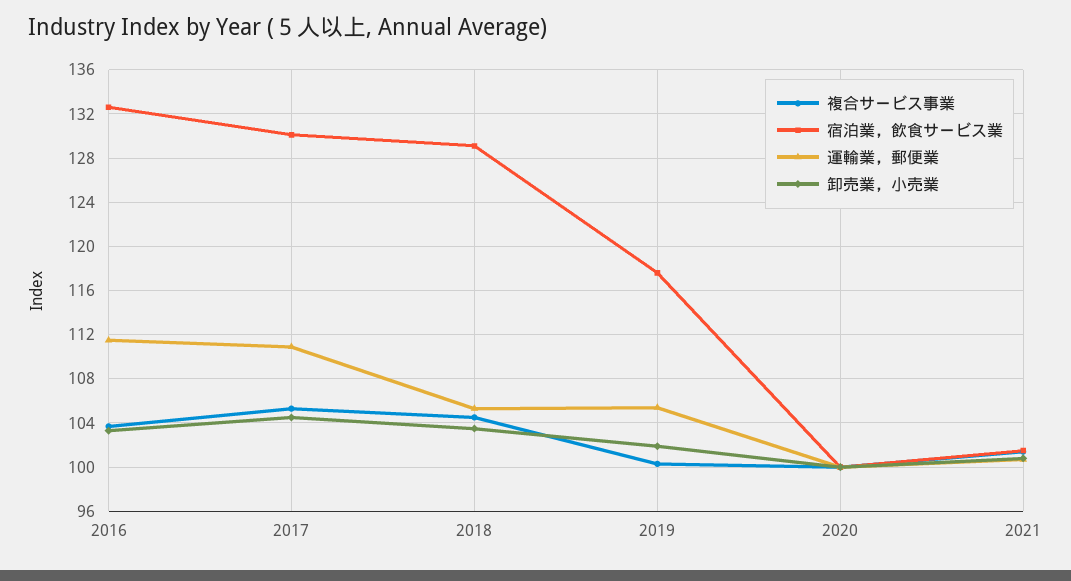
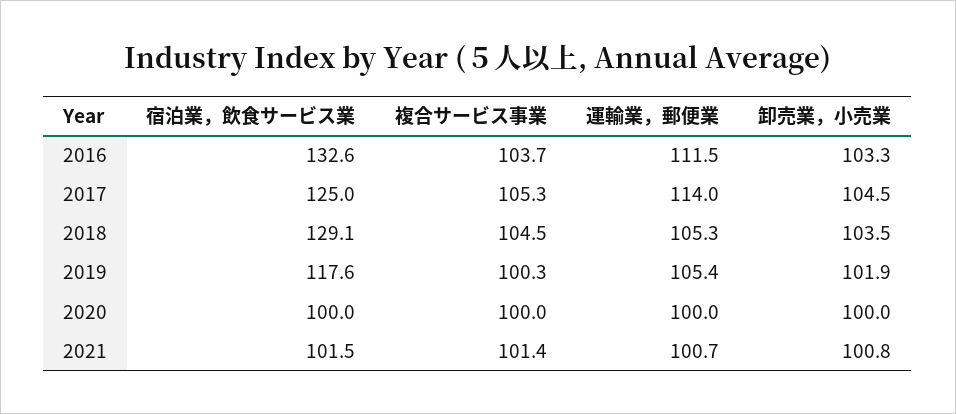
宿泊業，飲食サービス業, 2017: 130 -> 125
運輸業，郵便業, 2017: 111 -> 114

